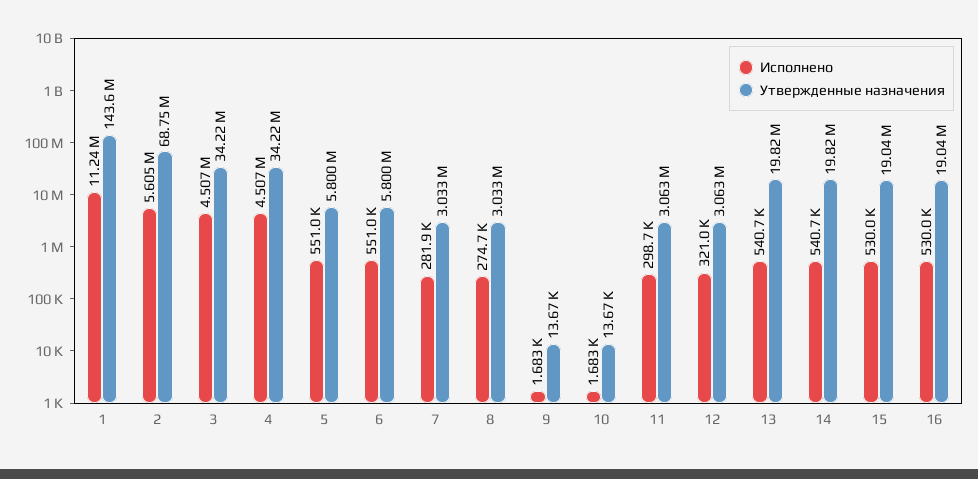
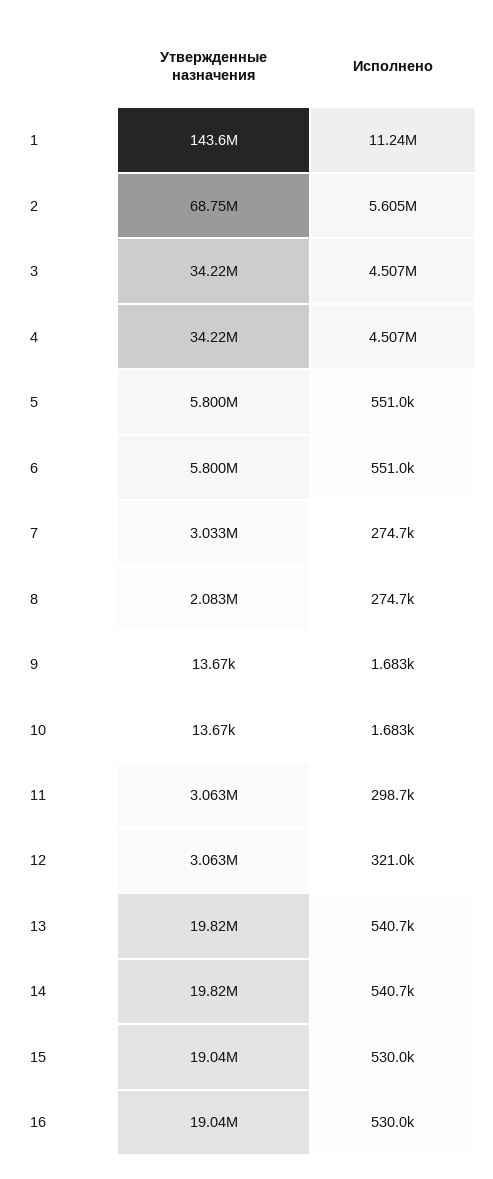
Исполнено, 7: 281900 -> 274700
Утвержденные назначения, 8: 3033000 -> 2083000

